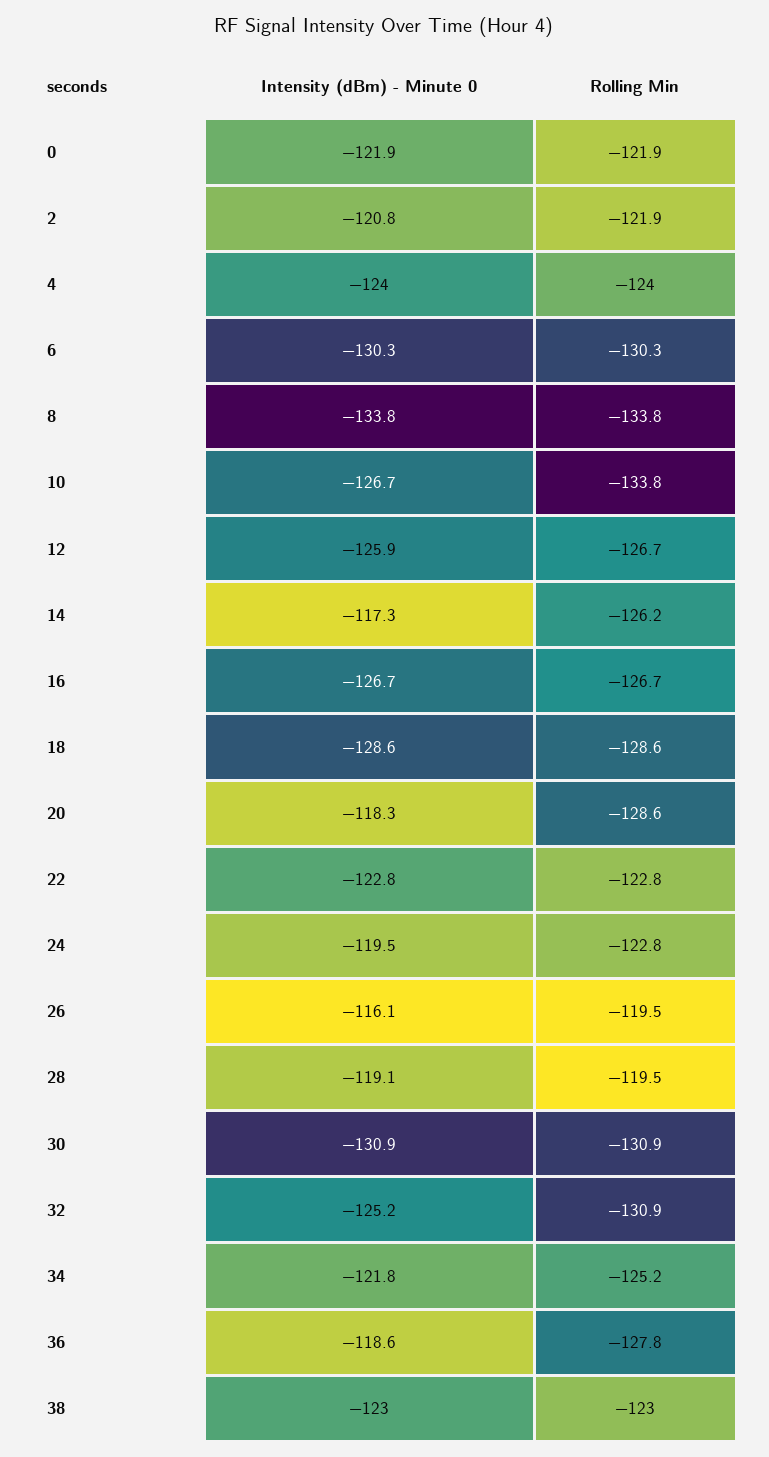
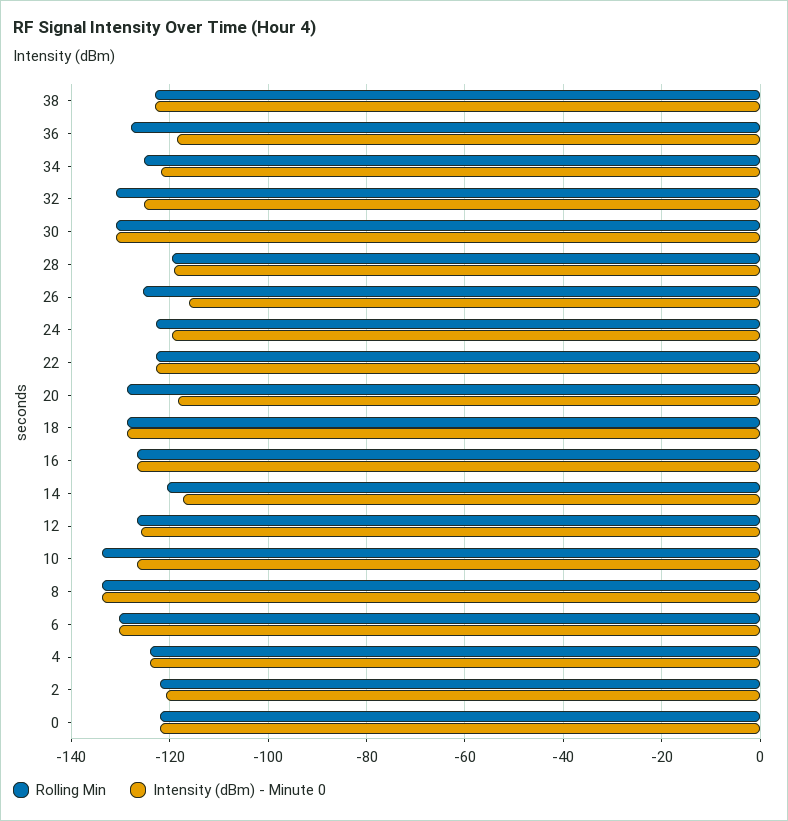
Rolling Min, 14: -126.2 -> -120
Rolling Min, 26: -119.5 -> -126

